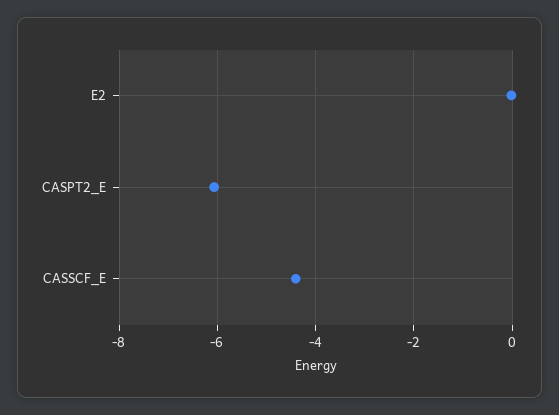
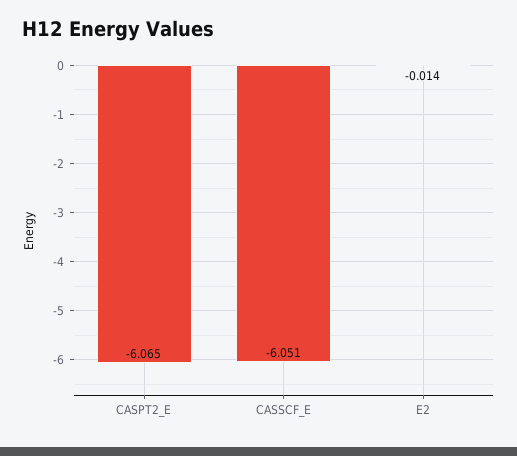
CASSCF_E: -4.4 -> -6.051

